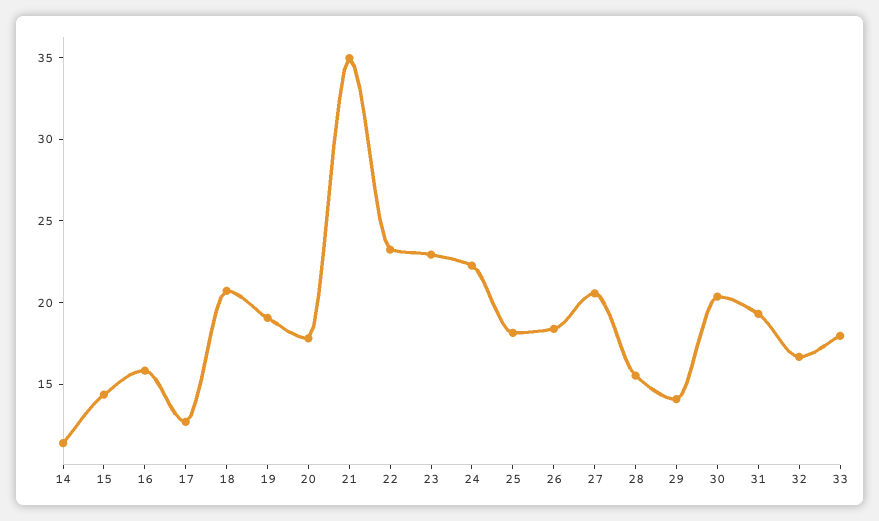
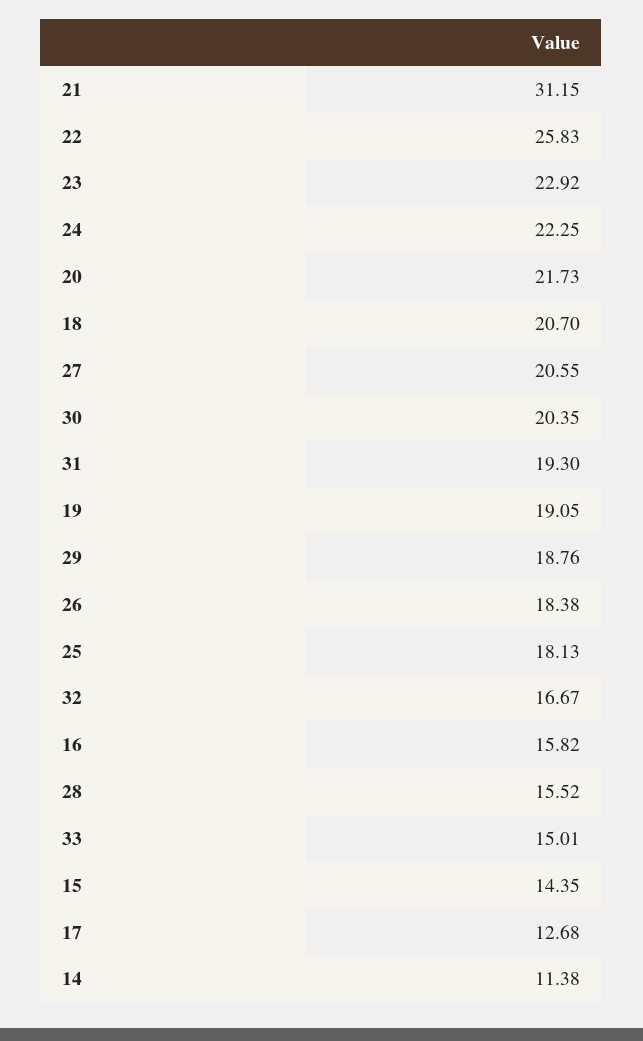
20: 18 -> 21.73
21: 35 -> 31.15
22: 23 -> 25.83
29: 14 -> 18.76
33: 18 -> 15.01

